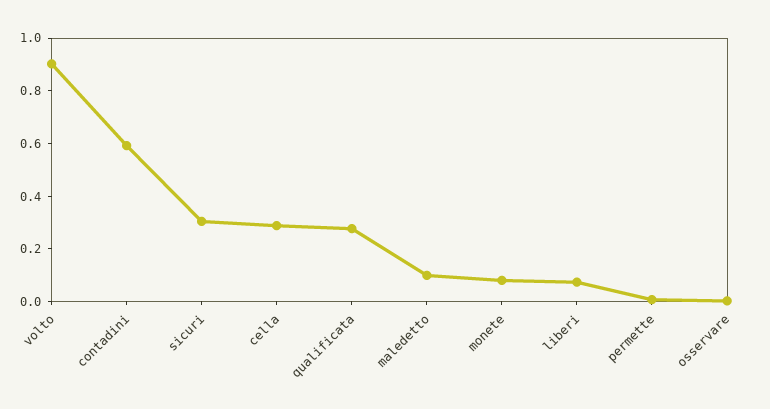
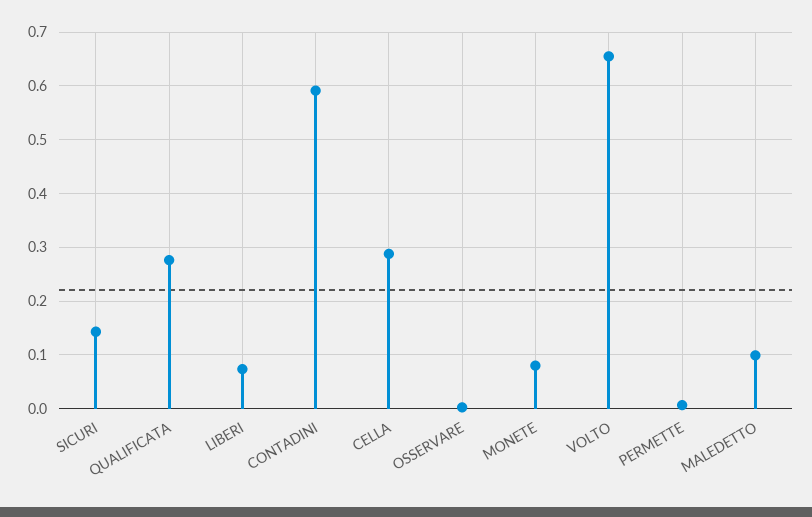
volto: 0.9 -> 0.66
sicuri: 0.3 -> 0.14

